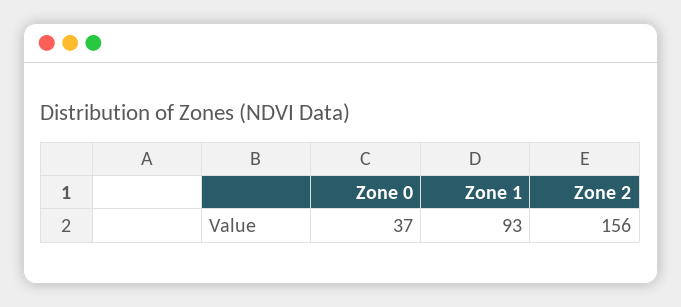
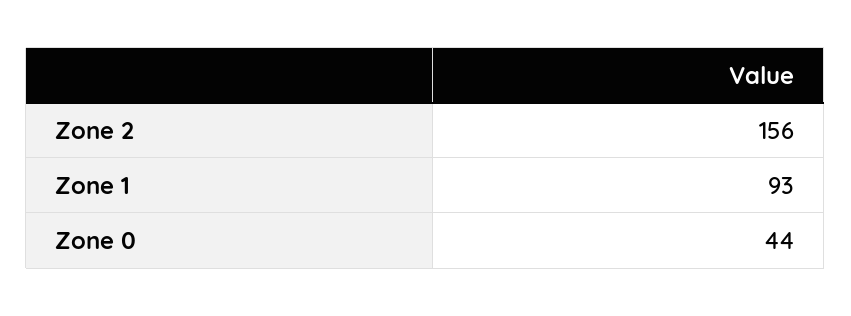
Zone 0: 37 -> 44

